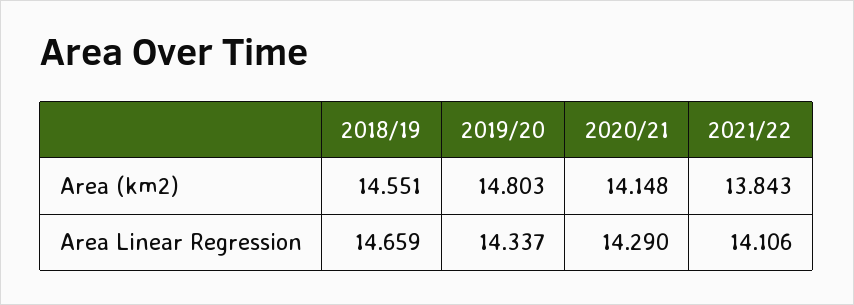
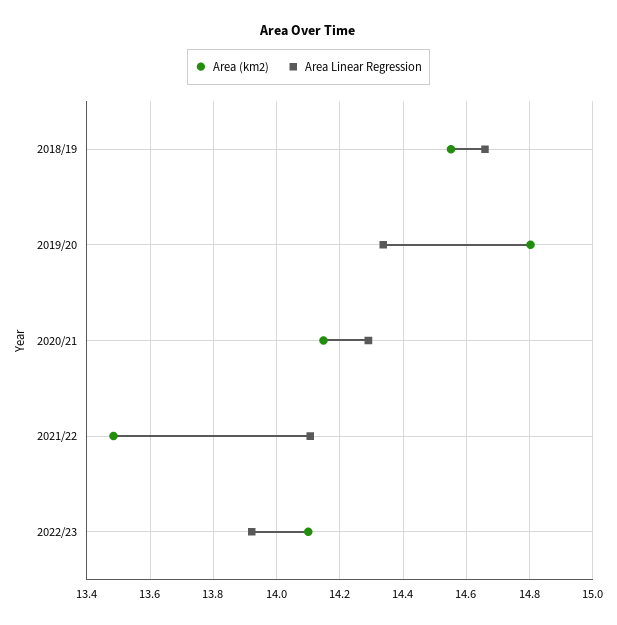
Area (km2), 2021/22: 13.843 -> 13.48
Area (km2), 2022/23: none -> 14.1
Area Linear Regression, 2022/23: none -> 13.92

